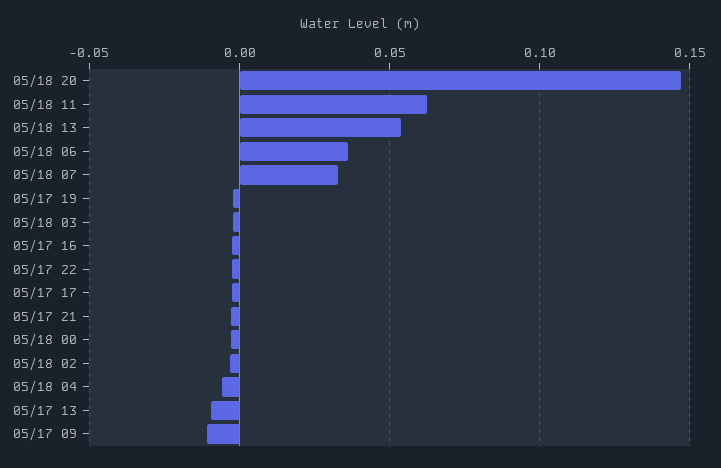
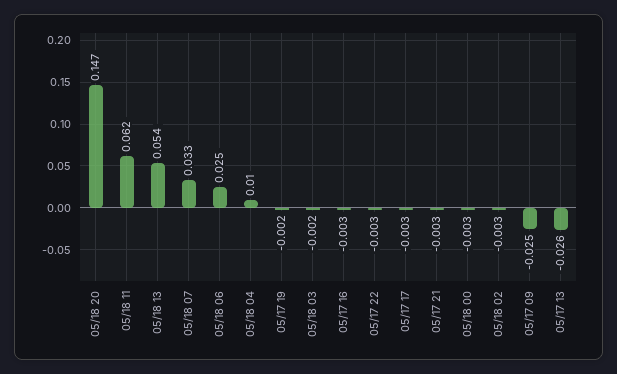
05/18 06: 0.035 -> 0.025
05/18 04: -0.005 -> 0.01
05/17 13: -0.01 -> -0.026
05/17 09: -0.01 -> -0.025

